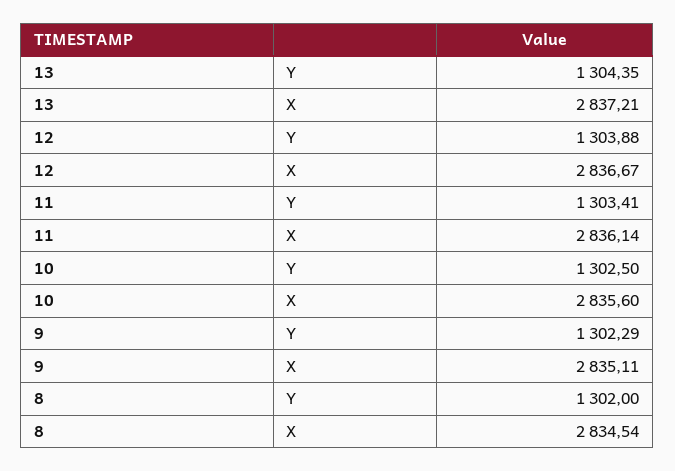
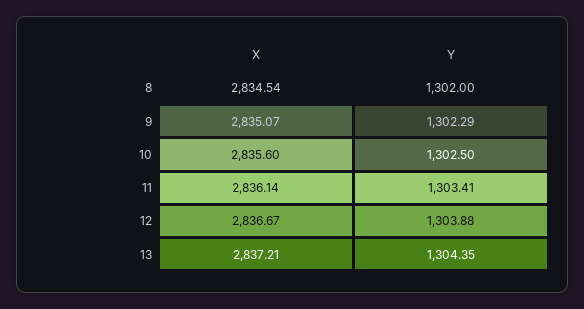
9, X: 2835.11 -> 2835.07

